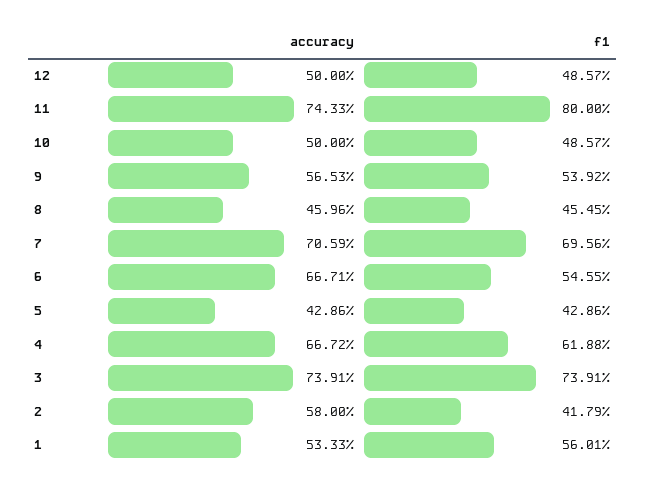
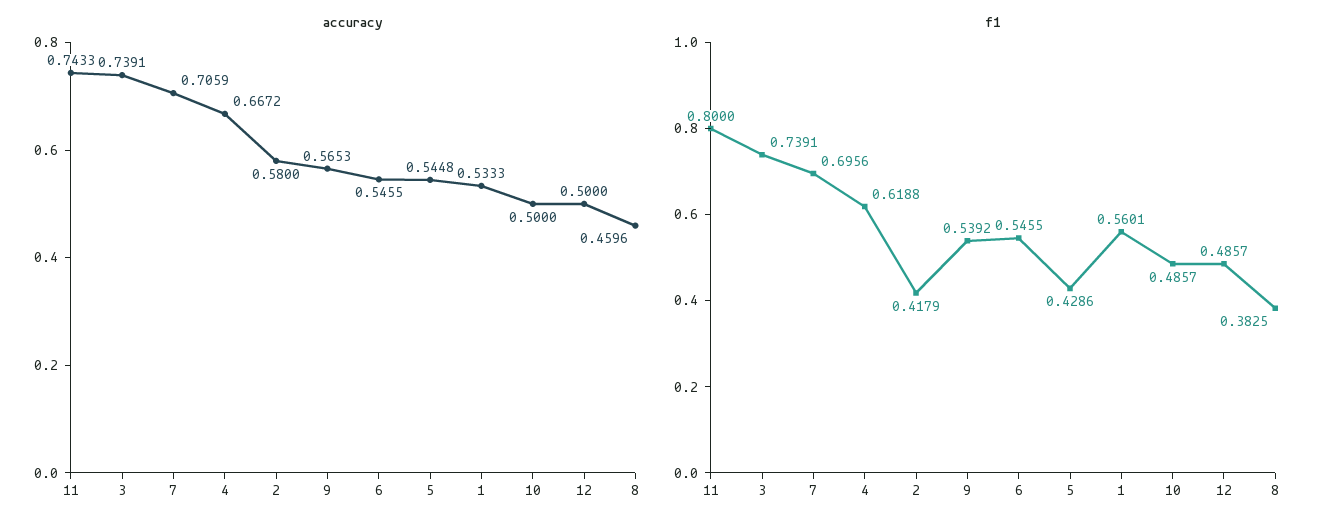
f1, 8: 0.4545 -> 0.3825
accuracy, 6: 0.6671 -> 0.5455
accuracy, 5: 0.4286 -> 0.5448

